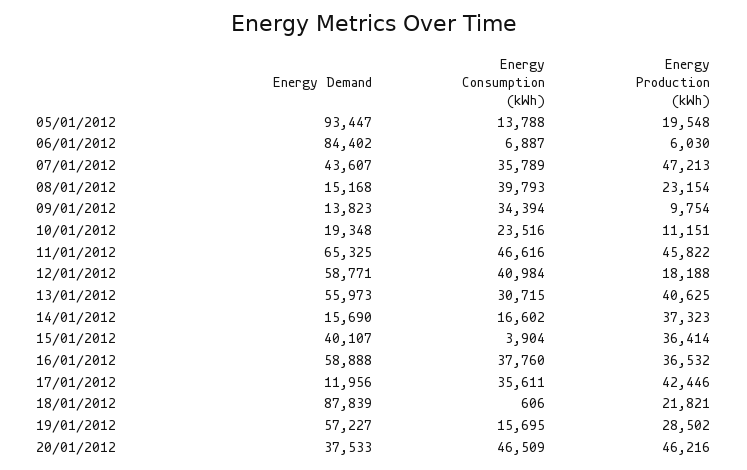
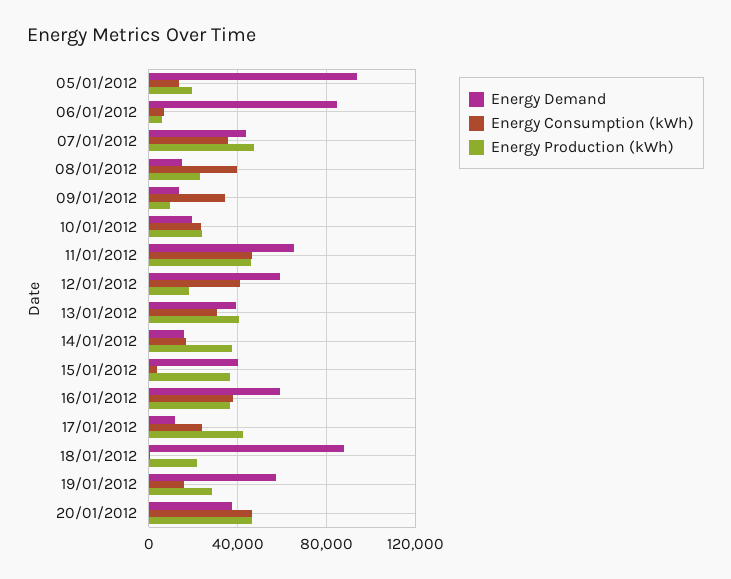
Energy Production (kWh), 10/01/2012: 11151 -> 25000
Energy Demand, 13/01/2012: 55973 -> 40000
Energy Consumption (kWh), 17/01/2012: 35611 -> 25000

